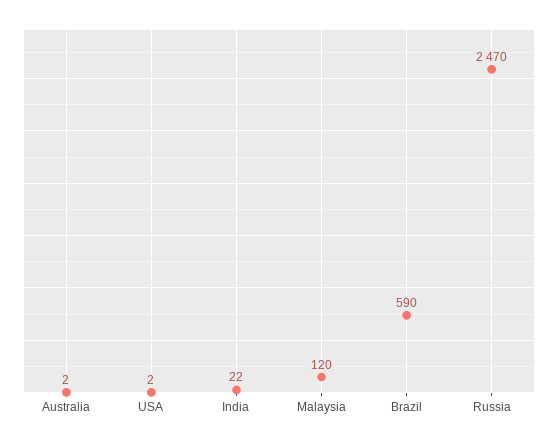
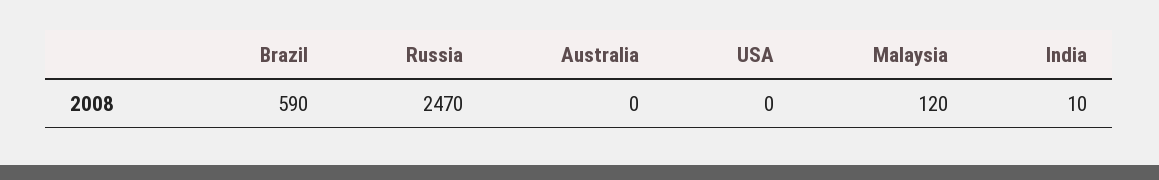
Australia: 2 -> 0
USA: 2 -> 0
India: 22 -> 10

